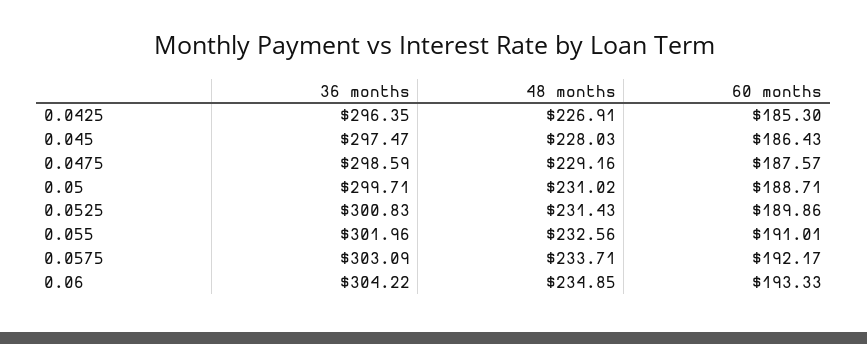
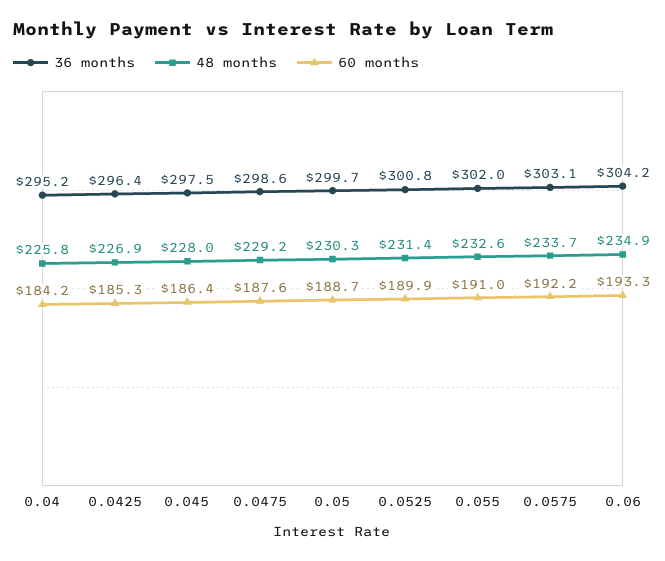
48 months, 0.05: 231.02 -> 230.3
36 months, 0.04: none -> 295.2
48 months, 0.04: none -> 225.8
60 months, 0.04: none -> 184.2

